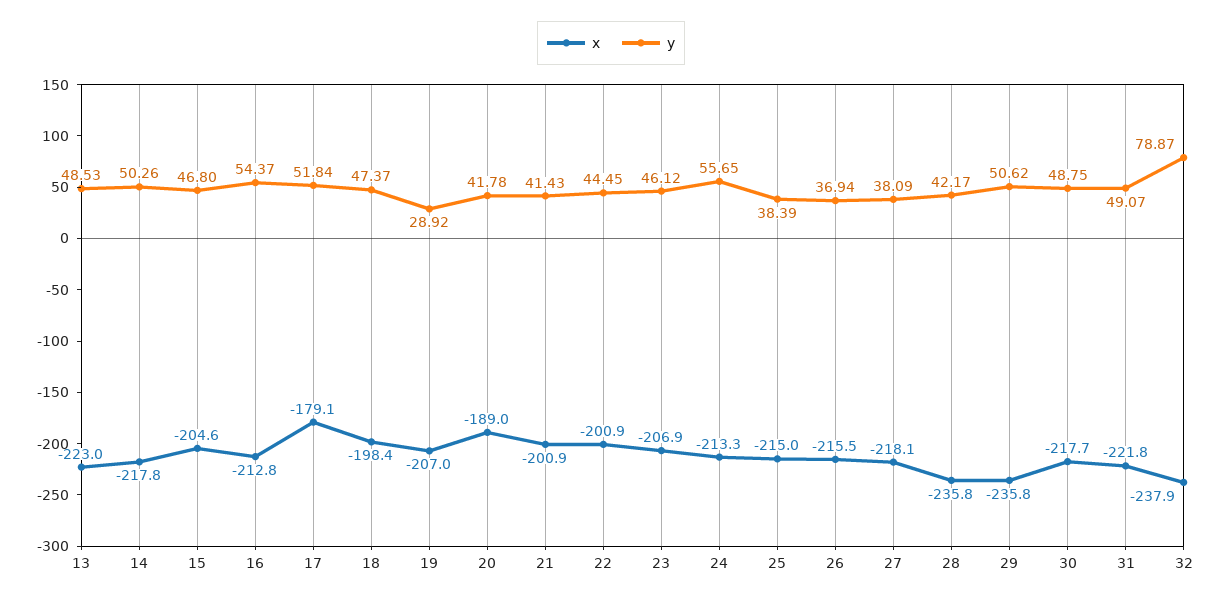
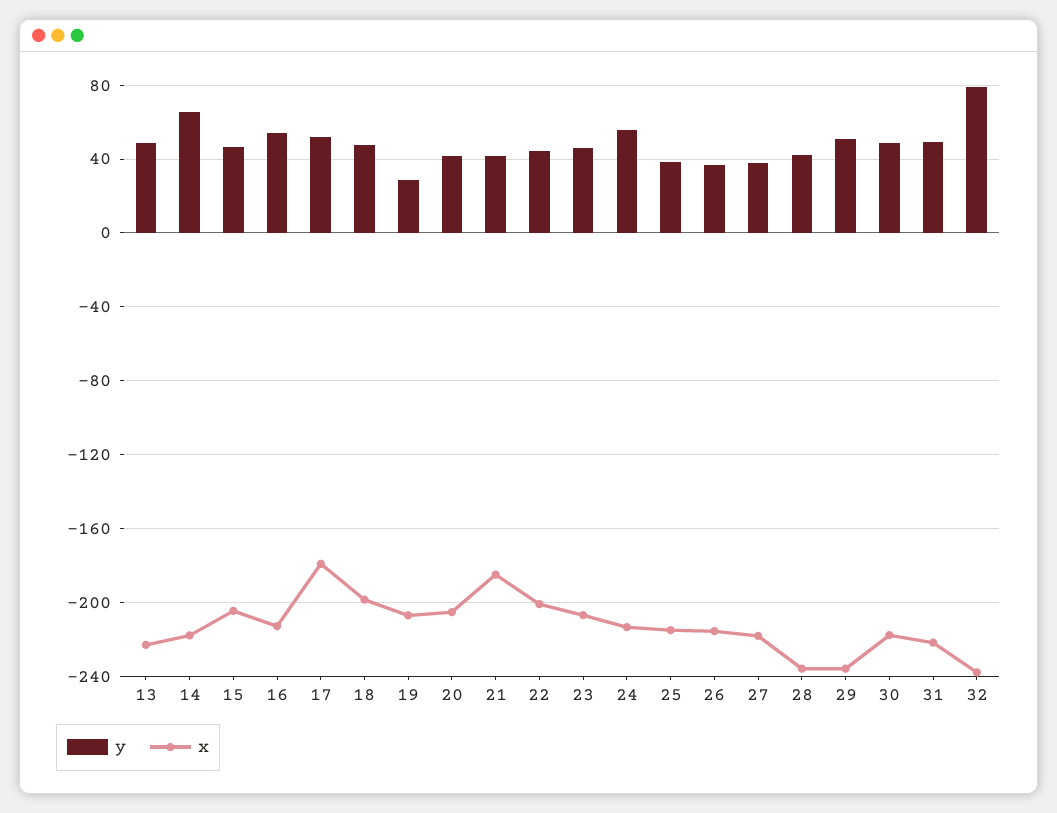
y, 14: 50.26 -> 65
x, 20: -189 -> -205
x, 21: -200.9 -> -185

